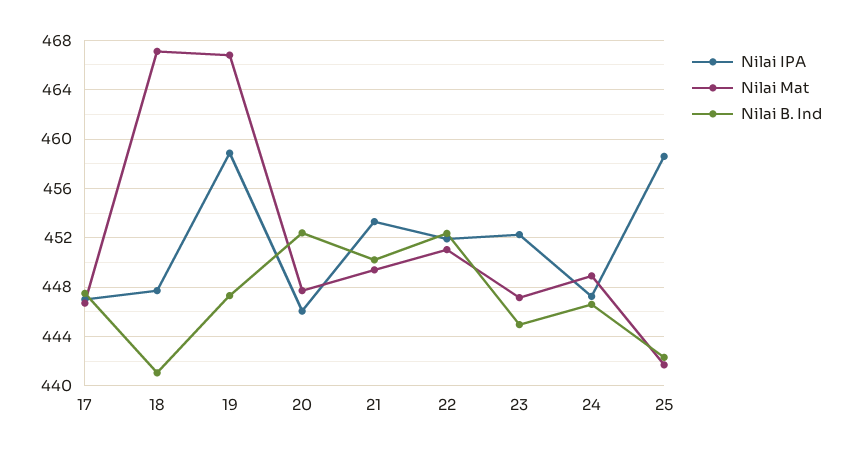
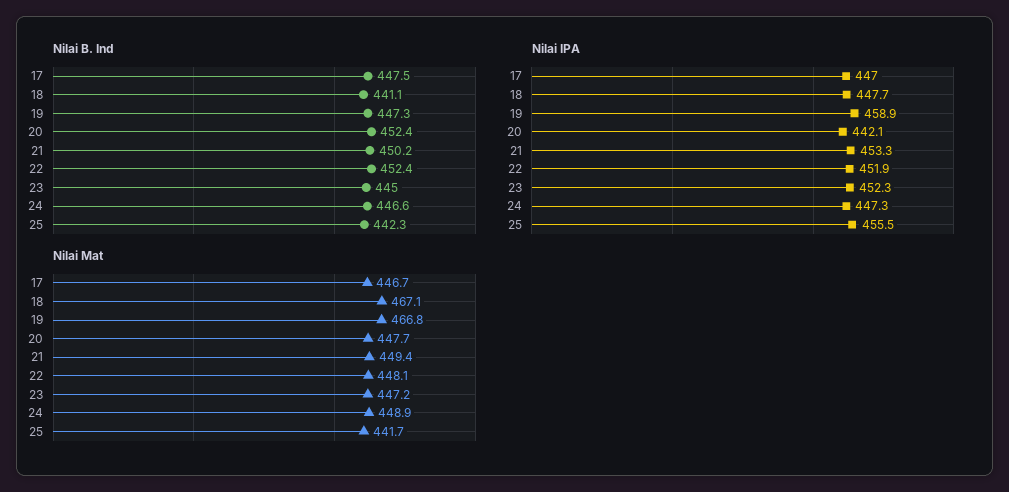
Nilai IPA, 20: 446 -> 442.1
Nilai Mat, 22: 451 -> 448.1
Nilai IPA, 25: 458.5 -> 455.5

